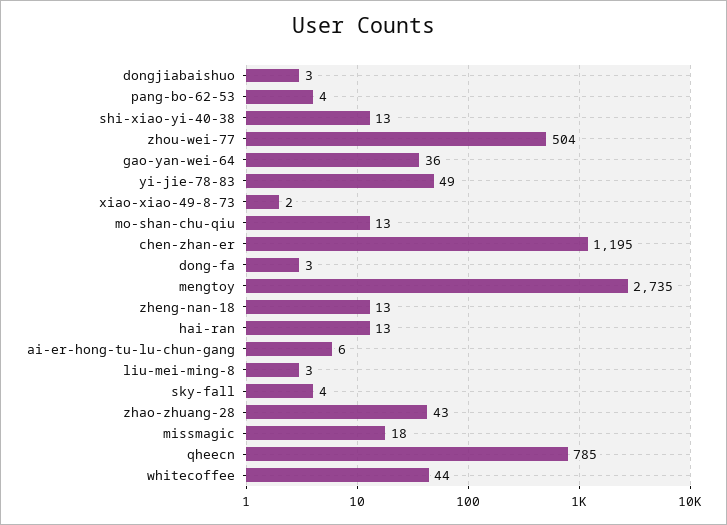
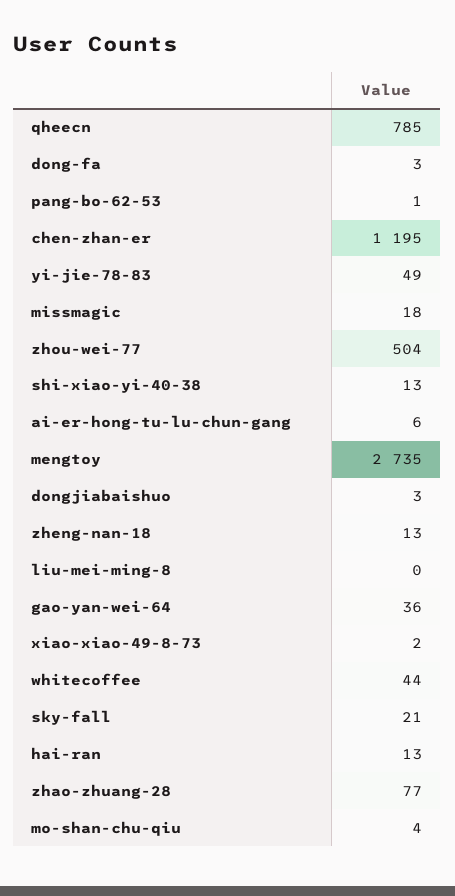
pang-bo-62-53: 4 -> 1
mo-shan-chu-qiu: 13 -> 4
liu-mei-ming-8: 3 -> 0
sky-fall: 4 -> 21
zhao-zhuang-28: 43 -> 77

